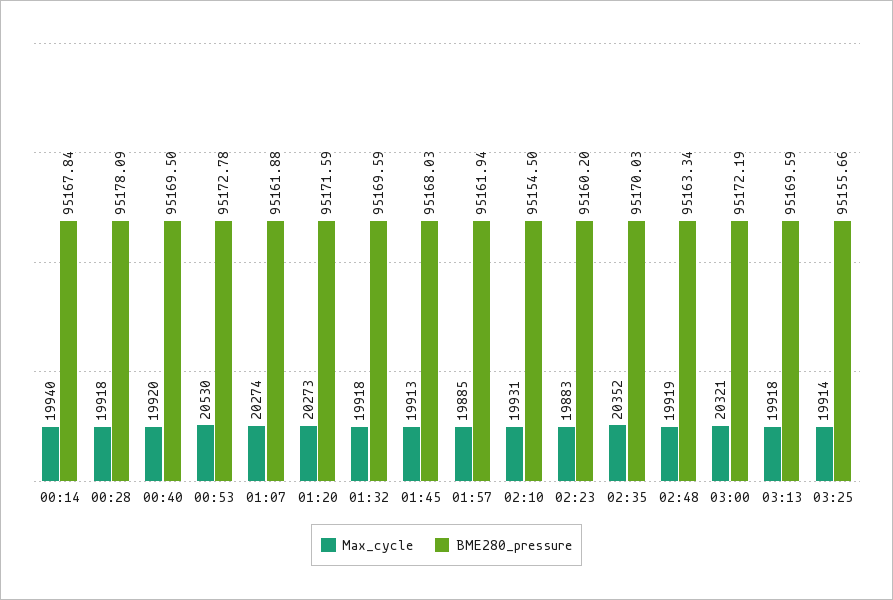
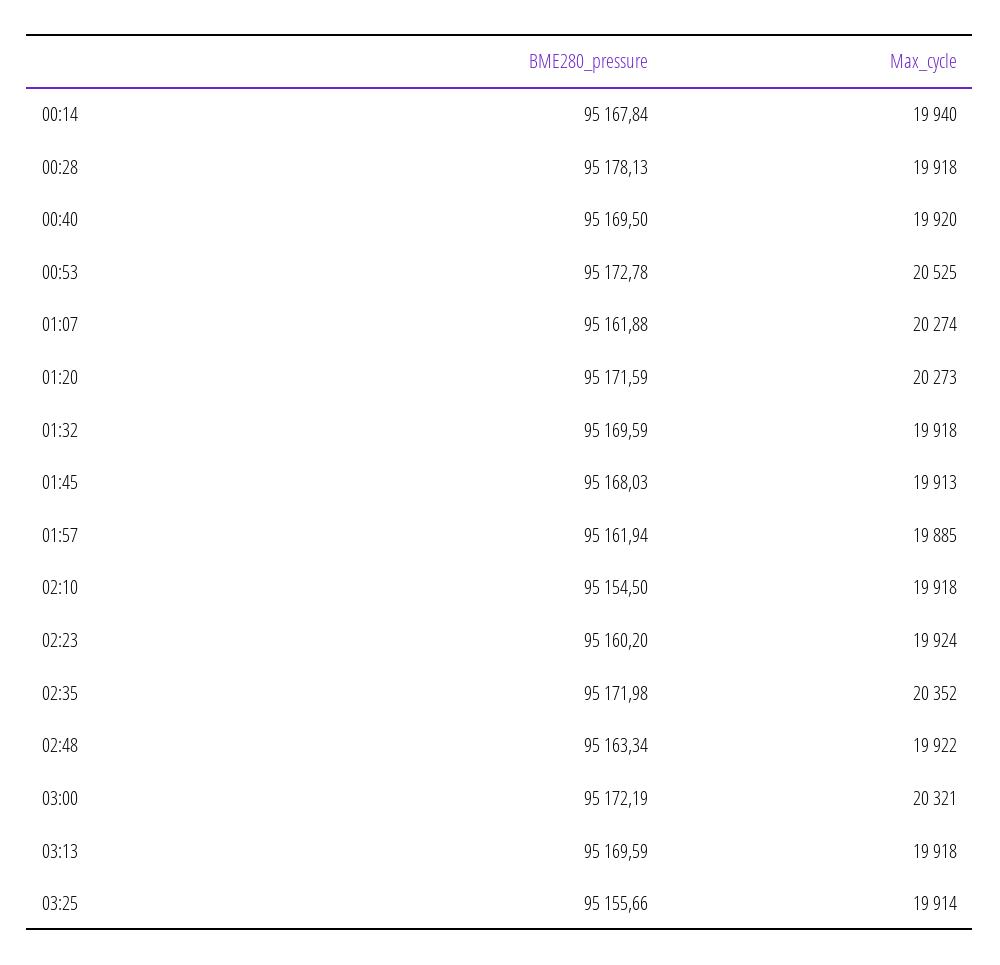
BME280_pressure, 00:28: 95178.09 -> 95178.13
Max_cycle, 00:53: 20530 -> 20525
Max_cycle, 02:10: 19931 -> 19918
Max_cycle, 02:23: 19883 -> 19924
BME280_pressure, 02:35: 95170.03 -> 95171.98
Max_cycle, 02:48: 19919 -> 19922

